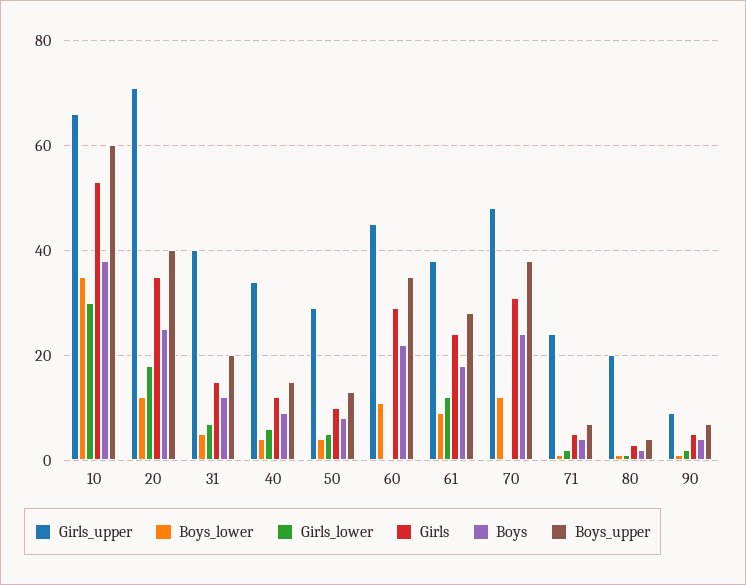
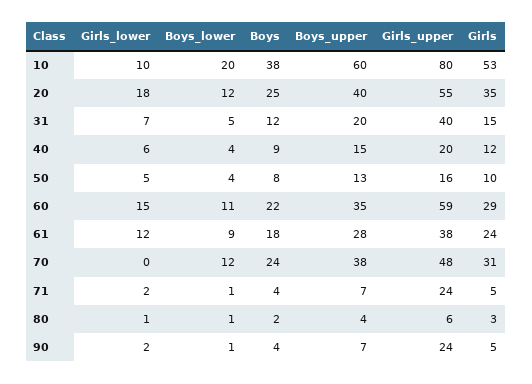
Girls_upper, 10: 65 -> 80
Boys_lower, 10: 35 -> 20
Girls_lower, 10: 30 -> 10
Girls_upper, 20: 70 -> 55
Girls_upper, 40: 35 -> 20
Girls_upper, 50: 30 -> 16
Girls_upper, 60: 45 -> 59
Girls_lower, 60: 0 -> 15
Girls_upper, 80: 20 -> 6
Girls_upper, 90: 10 -> 24

